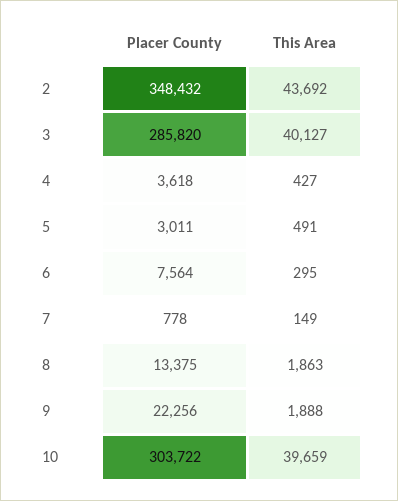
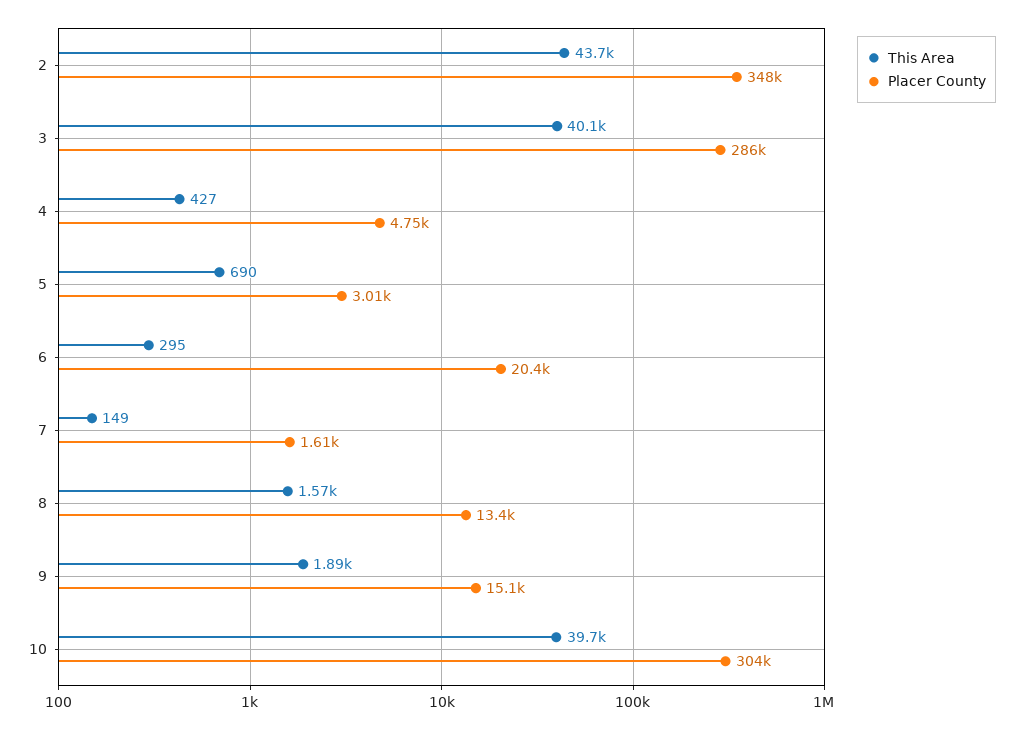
Placer County, 4: 3618 -> 4750
This Area, 5: 491 -> 690
Placer County, 6: 7564 -> 20400
Placer County, 7: 778 -> 1610
This Area, 8: 1863 -> 1570
Placer County, 9: 22256 -> 15100

